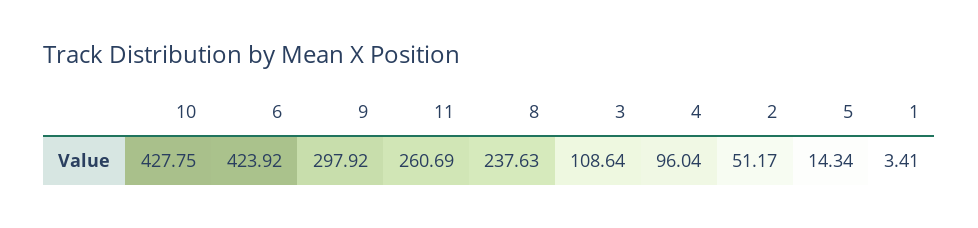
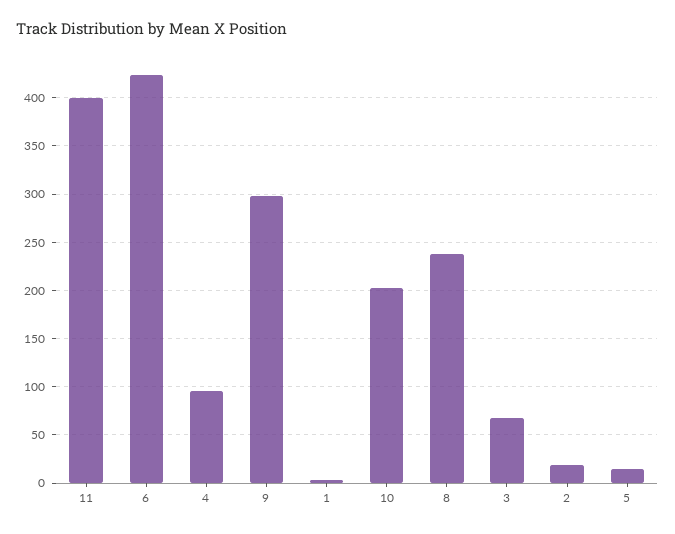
10: 427.75 -> 200
11: 260.69 -> 400
3: 108.64 -> 70
2: 51.17 -> 20

